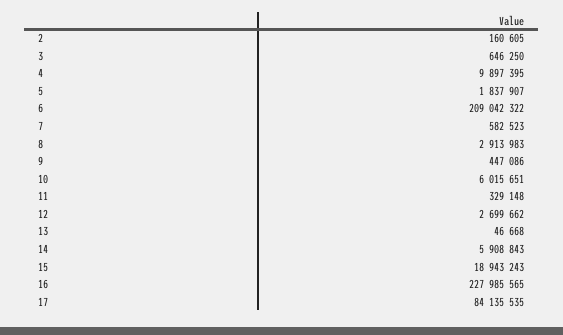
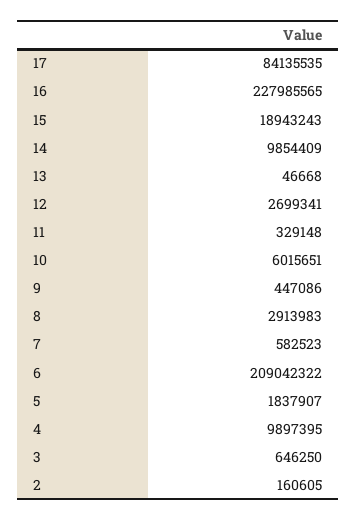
12: 2699662 -> 2699341
14: 5908843 -> 9854409

